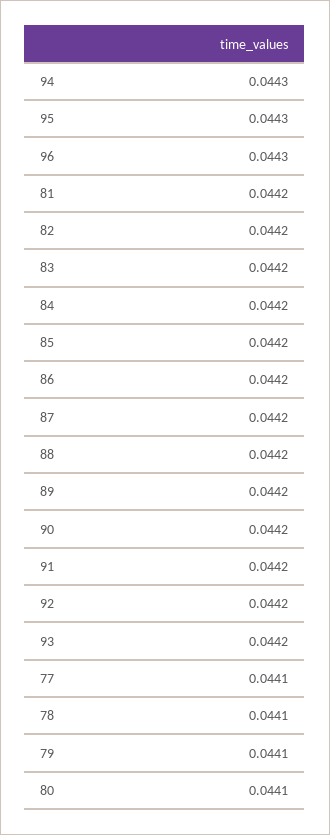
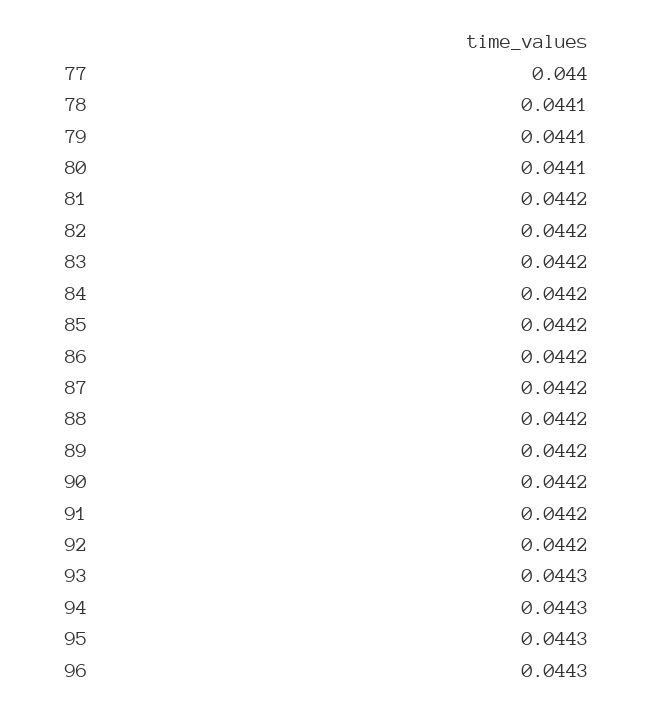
93: 0.0442 -> 0.0443
77: 0.0441 -> 0.044

